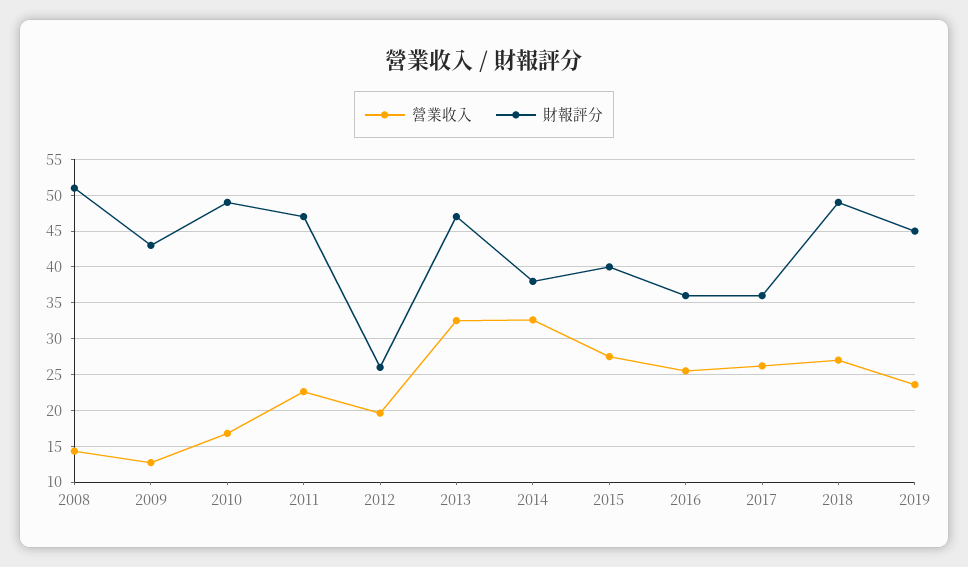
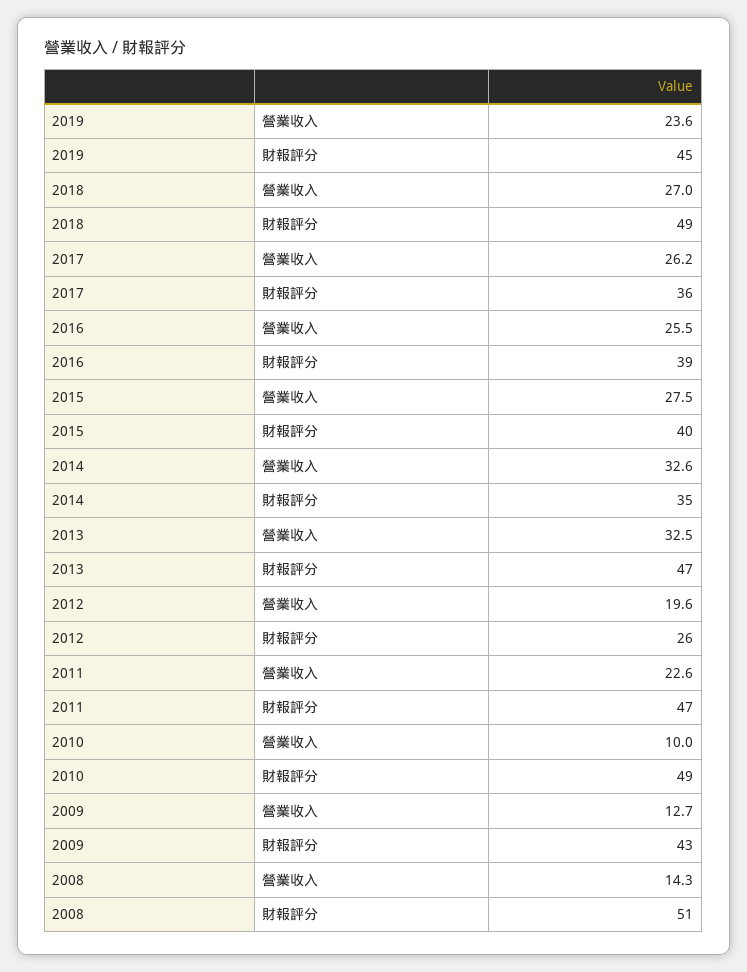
營業收入, 2010: 17 -> 10
財報評分, 2014: 38 -> 35
財報評分, 2016: 36 -> 39

